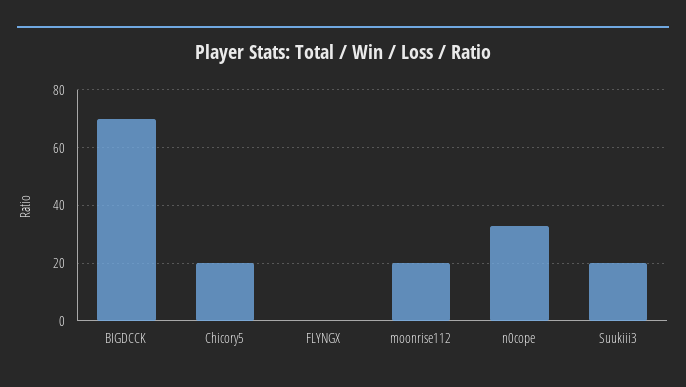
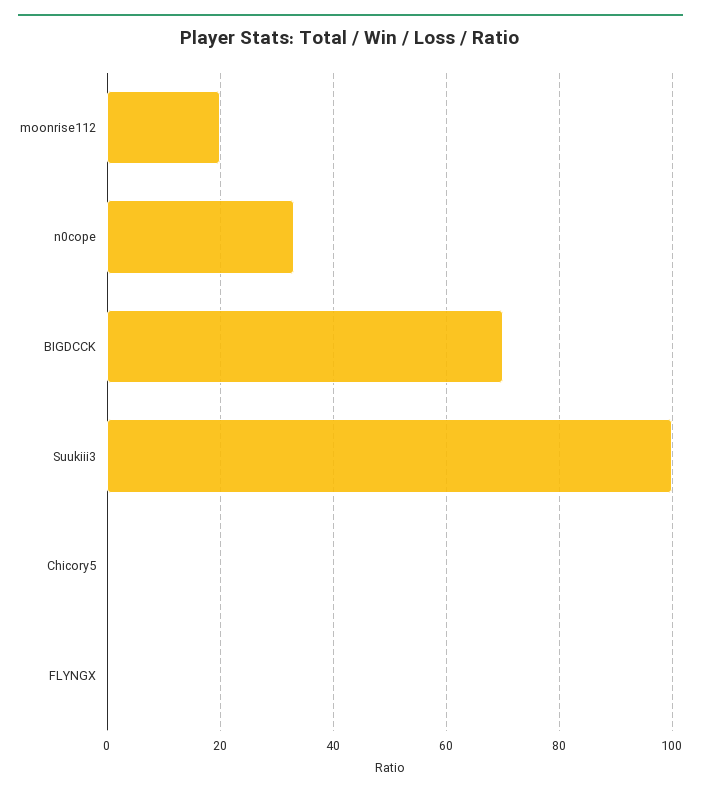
Chicory5: 20 -> 0
Suukiii3: 20 -> 100

